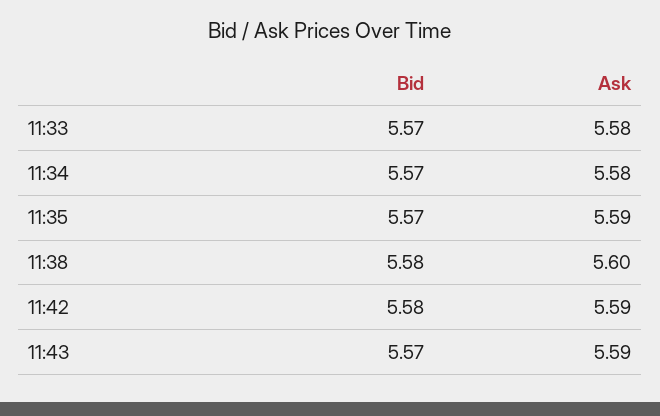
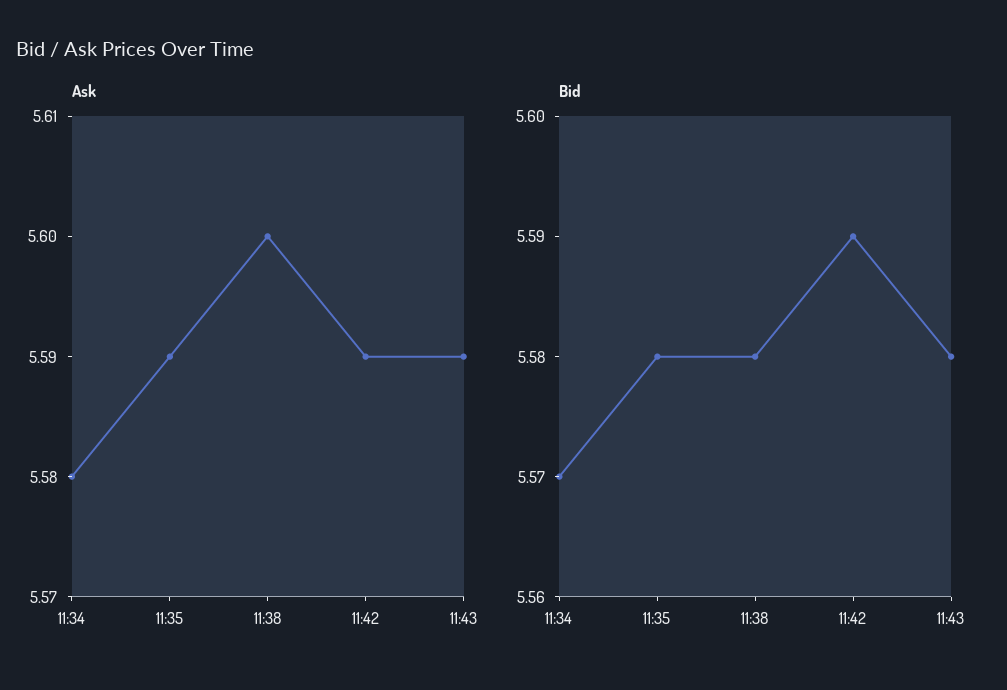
Bid, 11:33: 5.57 -> none
Ask, 11:33: 5.58 -> none
Bid, 11:35: 5.57 -> 5.58
Bid, 11:42: 5.58 -> 5.59
Bid, 11:43: 5.57 -> 5.58

